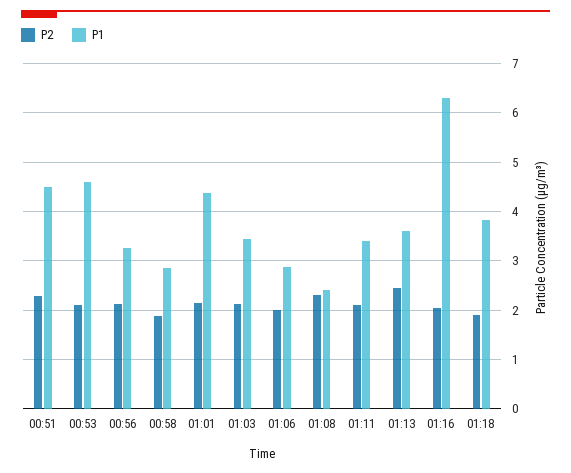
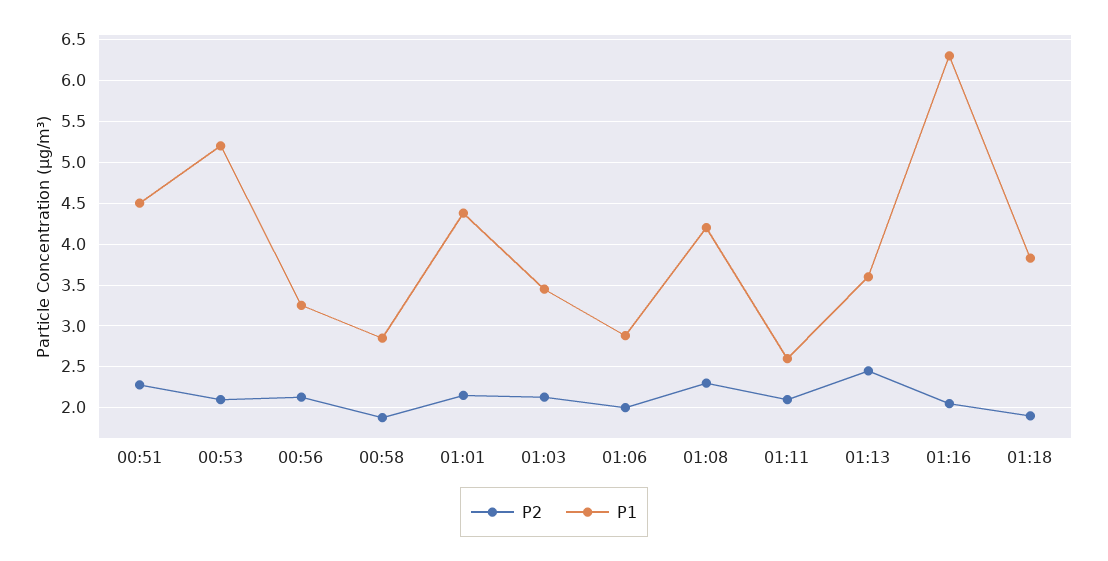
P1, 00:53: 4.6 -> 5.2
P1, 01:08: 2.4 -> 4.2
P1, 01:11: 3.4 -> 2.6

